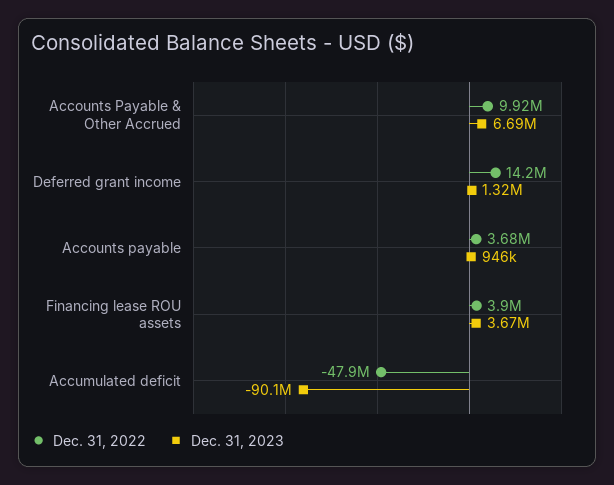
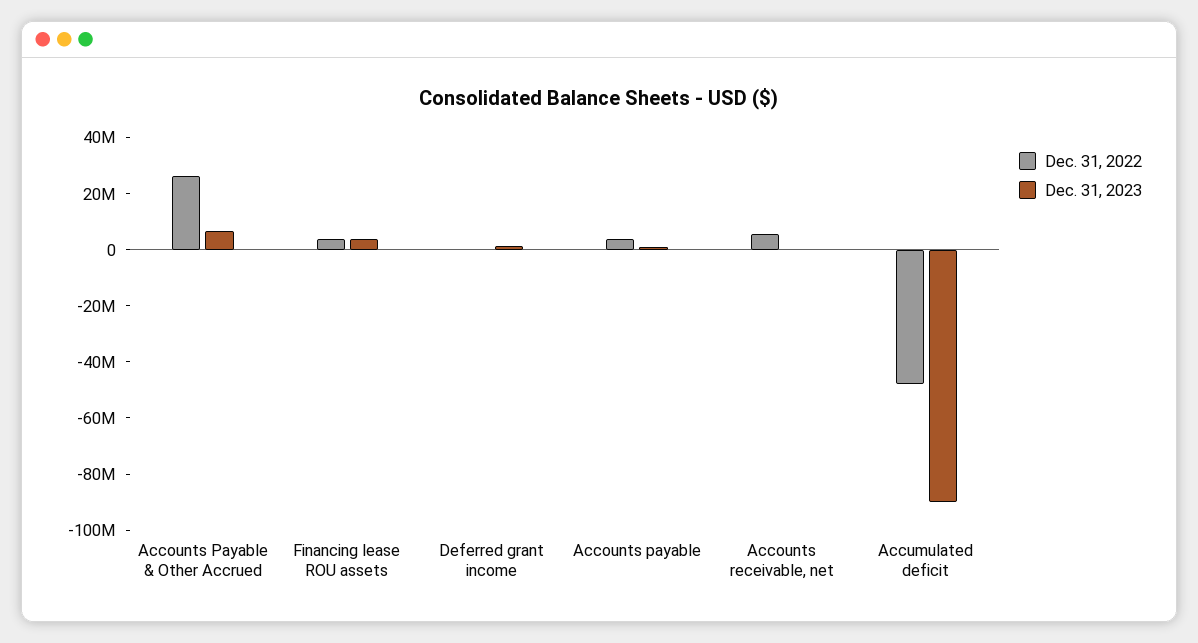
Dec. 31, 2022, Accounts Payable & Other Accrued: 9920000 -> 25000000
Dec. 31, 2022, Deferred grant income: 14200000 -> 0
Dec. 31, 2022, Accounts receivable, net: none -> 5000000
Dec. 31, 2023, Accounts receivable, net: none -> 0

